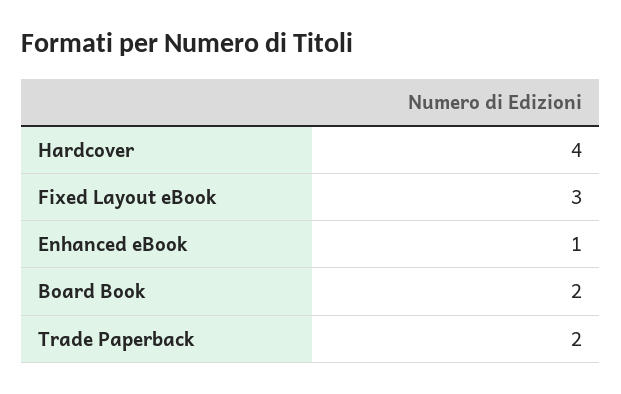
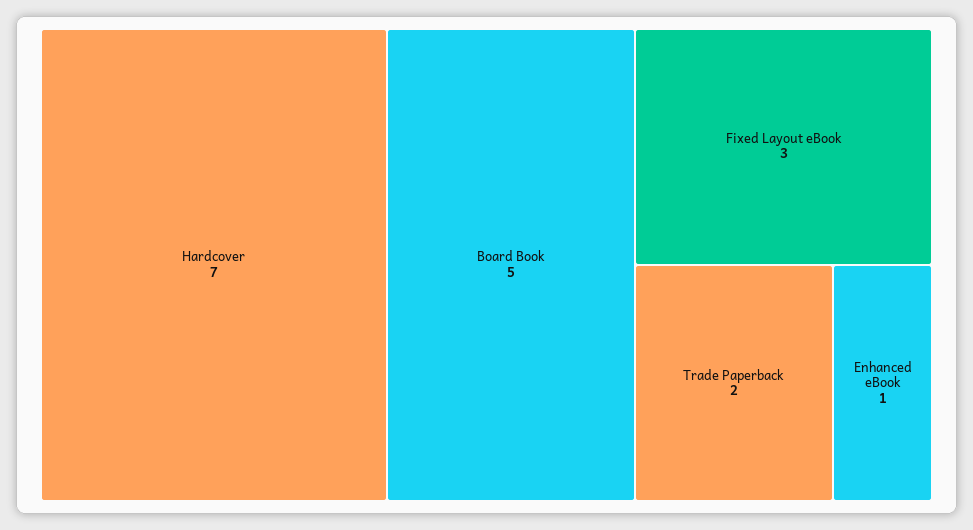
Hardcover: 4 -> 7
Board Book: 2 -> 5

